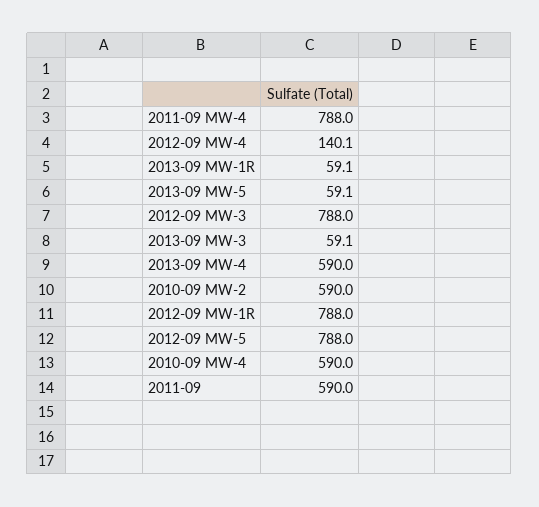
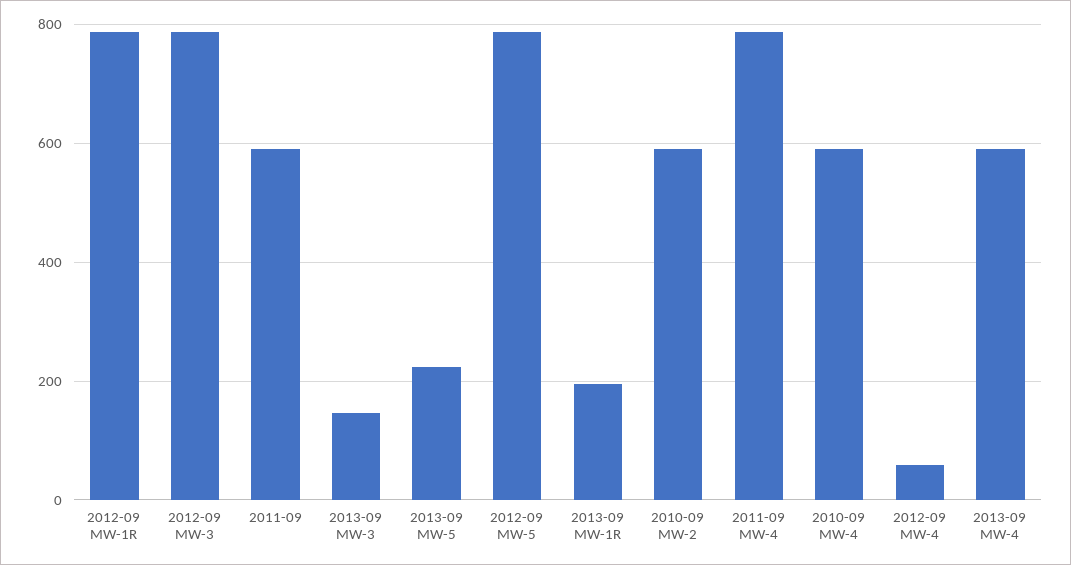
2012-09 MW-4: 140.1 -> 60
2013-09 MW-1R: 59.1 -> 200
2013-09 MW-5: 59.1 -> 220
2013-09 MW-3: 59.1 -> 140

